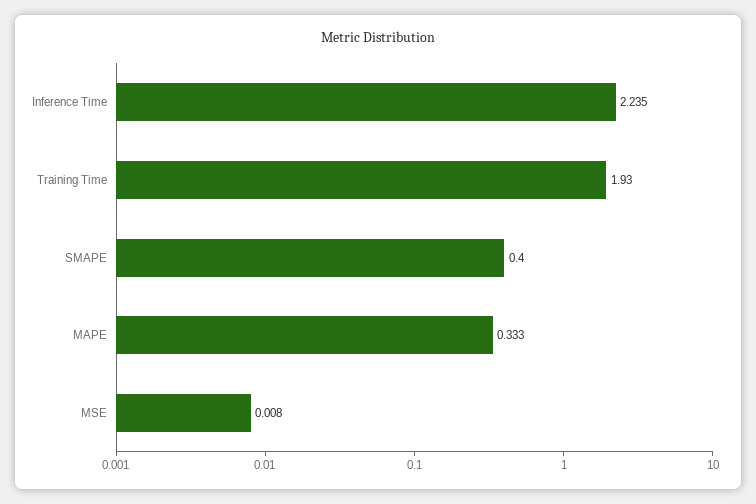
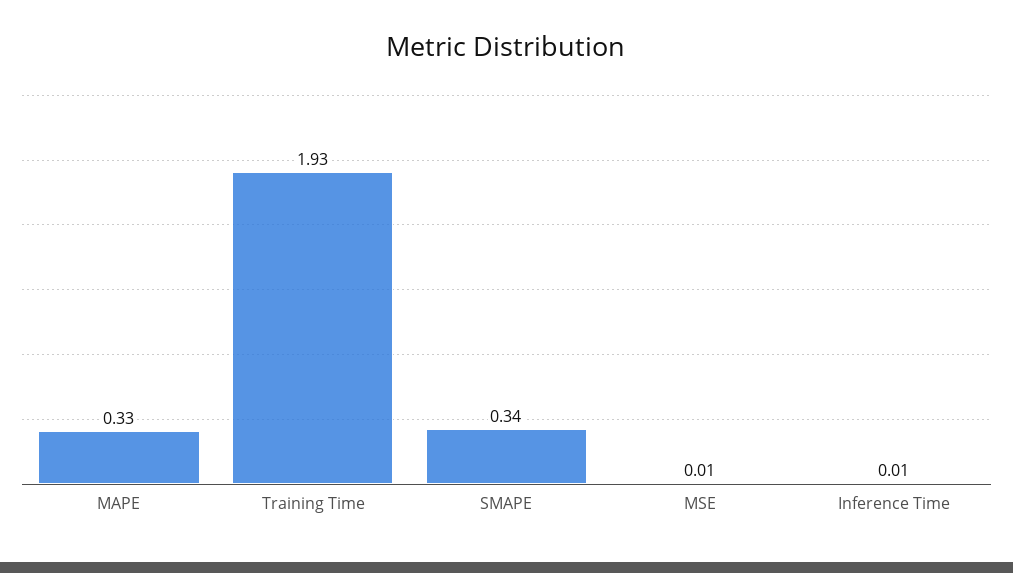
Inference Time: 2.235 -> 0.01
SMAPE: 0.4 -> 0.34

